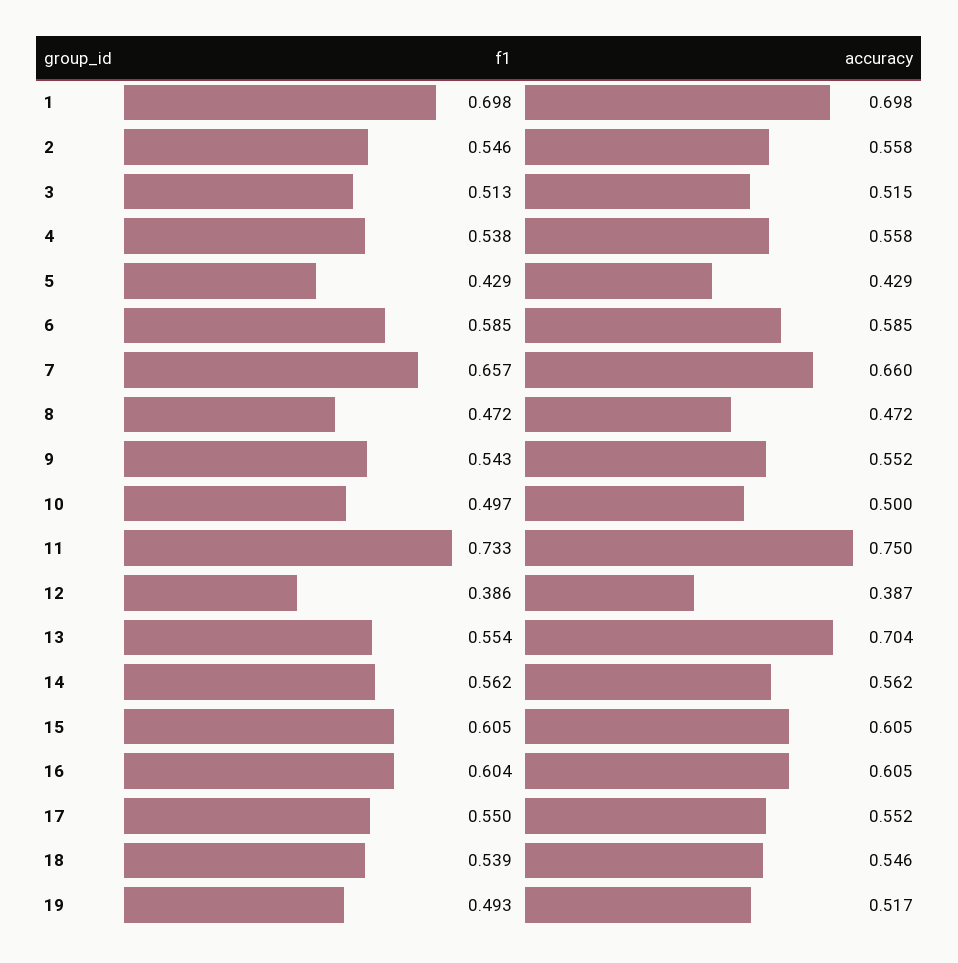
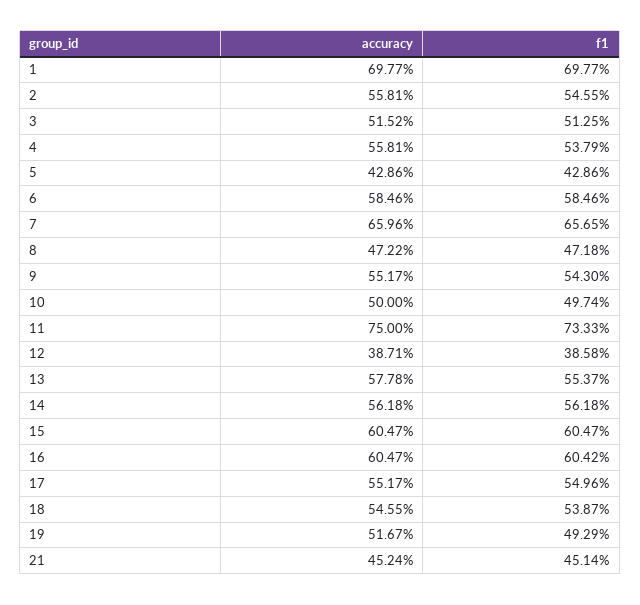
accuracy, 13: 0.704 -> 0.5778
accuracy, 21: none -> 0.4524
f1, 21: none -> 0.4514

